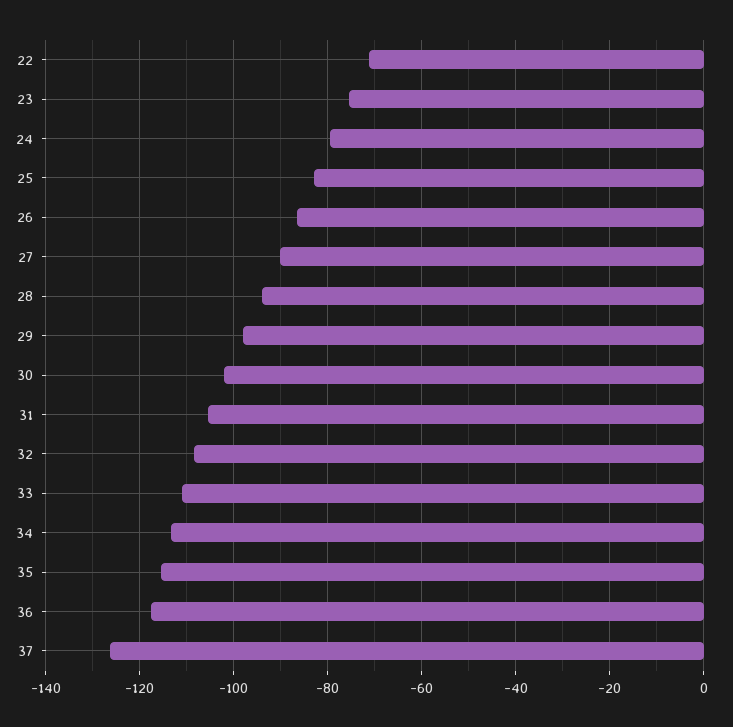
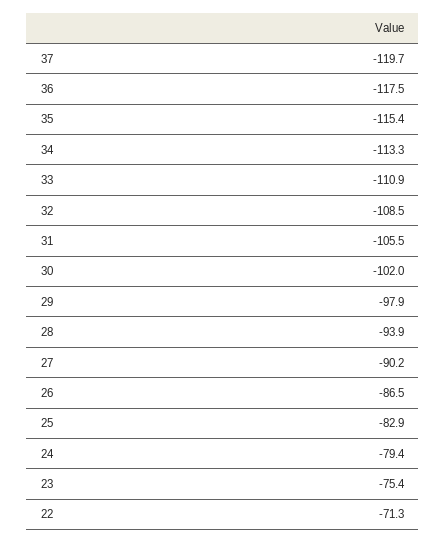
37: -126 -> -119.7

